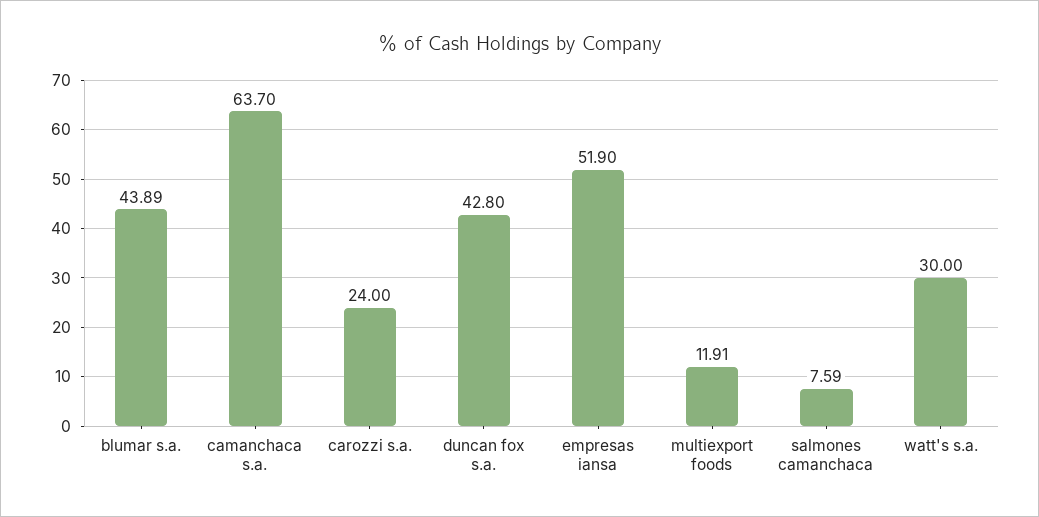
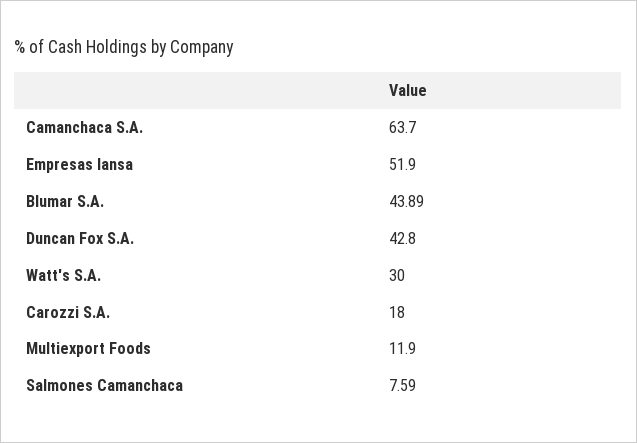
carozzi s.a.: 24 -> 18
multiexport foods: 11.91 -> 11.9

